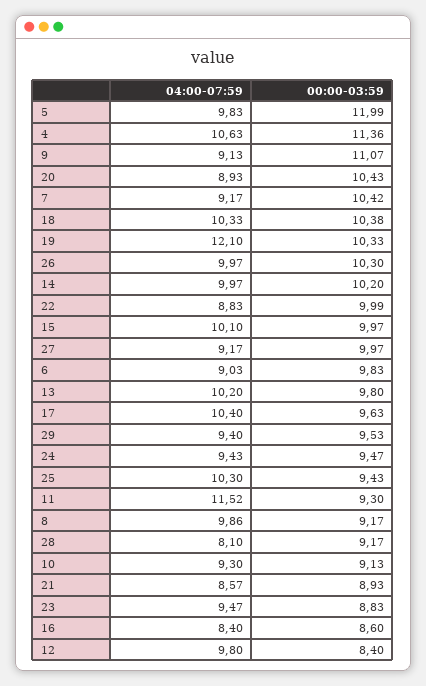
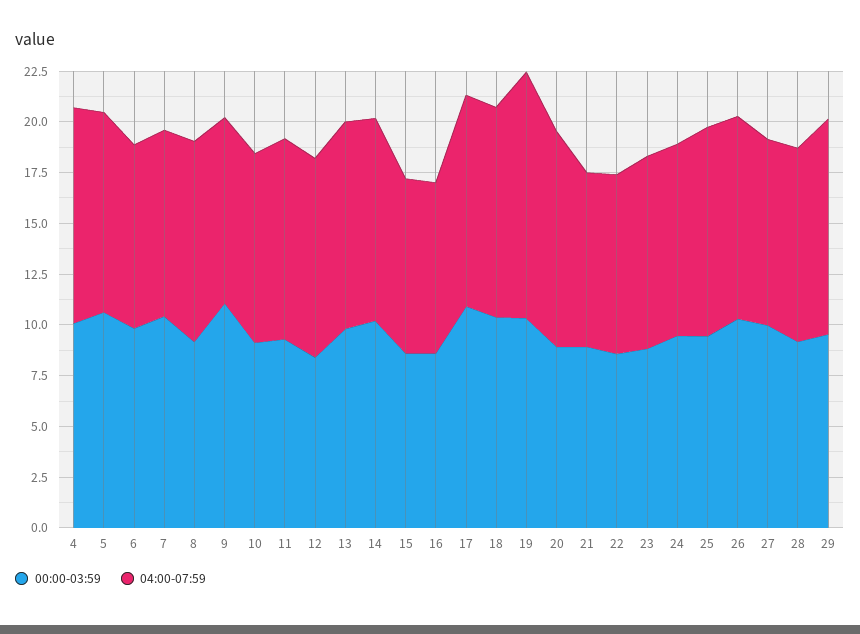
00:00-03:59, 5: 11.99 -> 10.5
00:00-03:59, 4: 11.36 -> 10
04:00-07:59, 20: 8.93 -> 10.5
00:00-03:59, 20: 10.43 -> 9
00:00-03:59, 22: 9.99 -> 8.5
04:00-07:59, 15: 10.1 -> 8.5
00:00-03:59, 15: 9.97 -> 8.5
00:00-03:59, 17: 9.63 -> 11
04:00-07:59, 29: 9.4 -> 10.5
04:00-07:59, 11: 11.52 -> 10
04:00-07:59, 28: 8.1 -> 9.5

